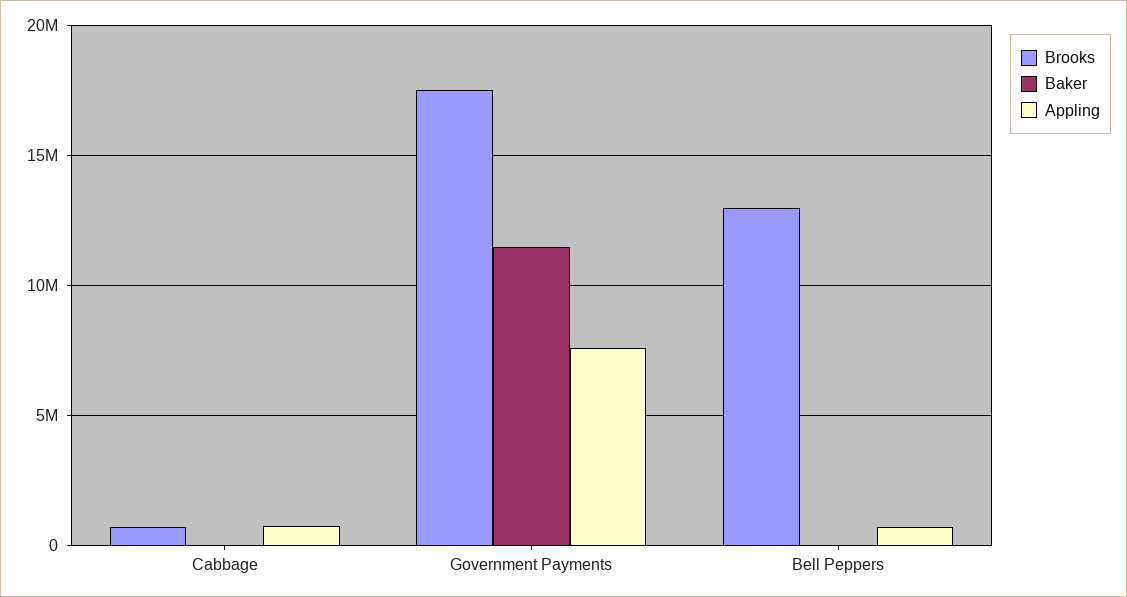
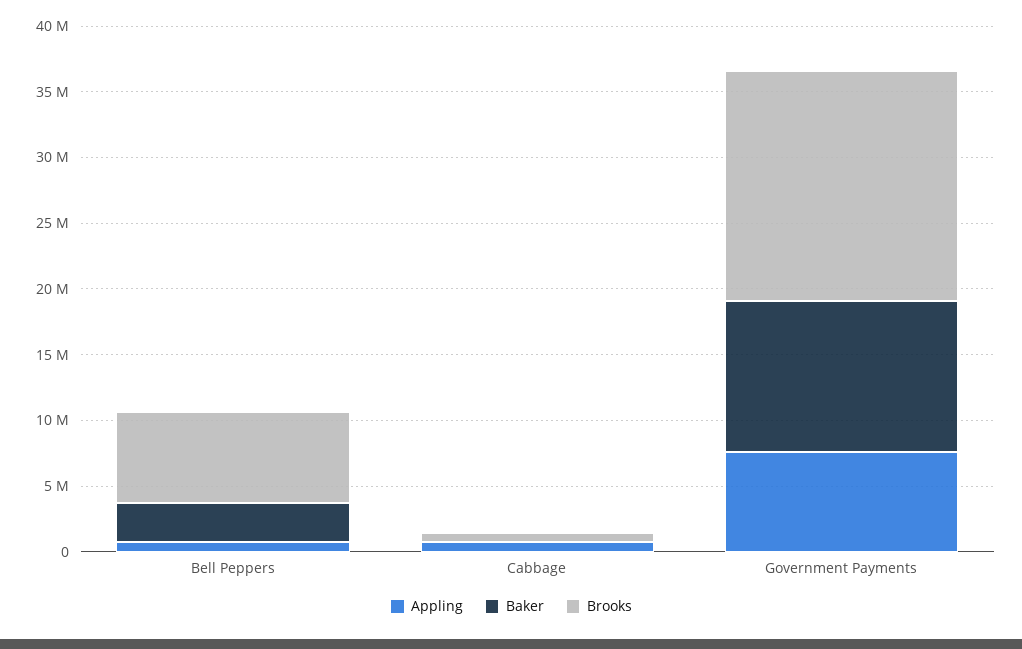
Brooks, Bell Peppers: 13000000 -> 7000000
Baker, Bell Peppers: 0 -> 3000000

